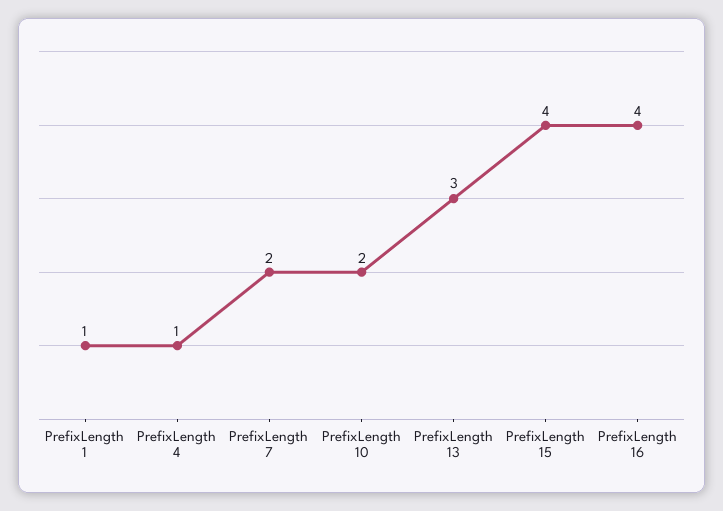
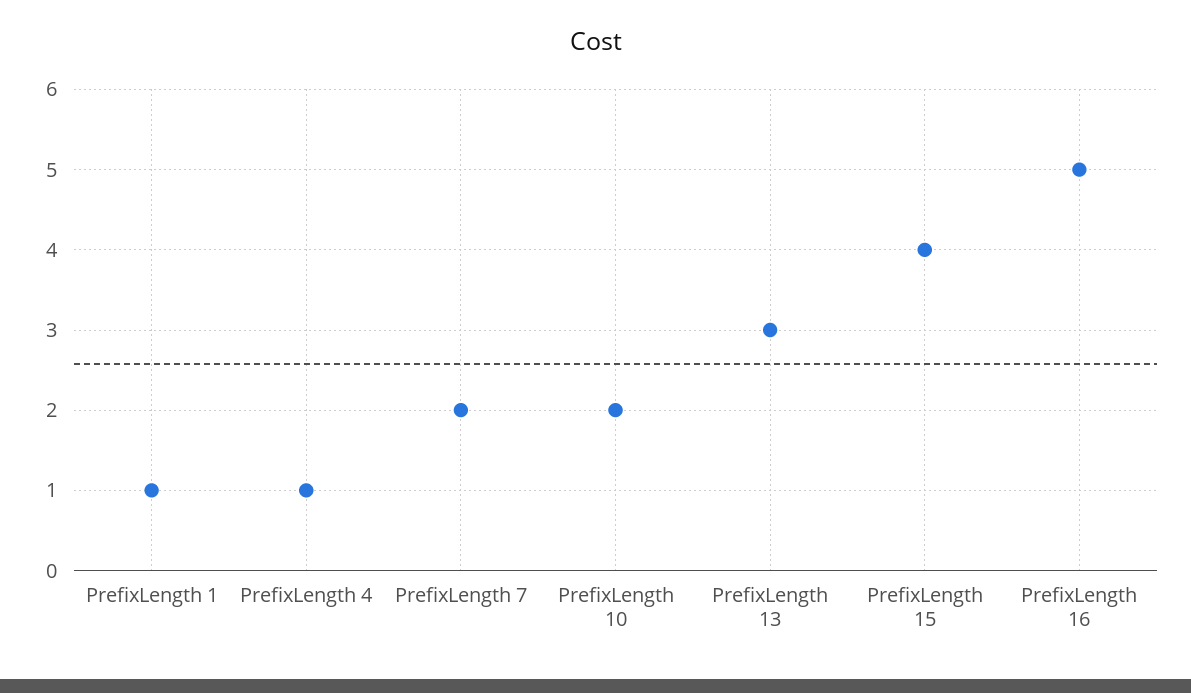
PrefixLength 16: 4 -> 5

